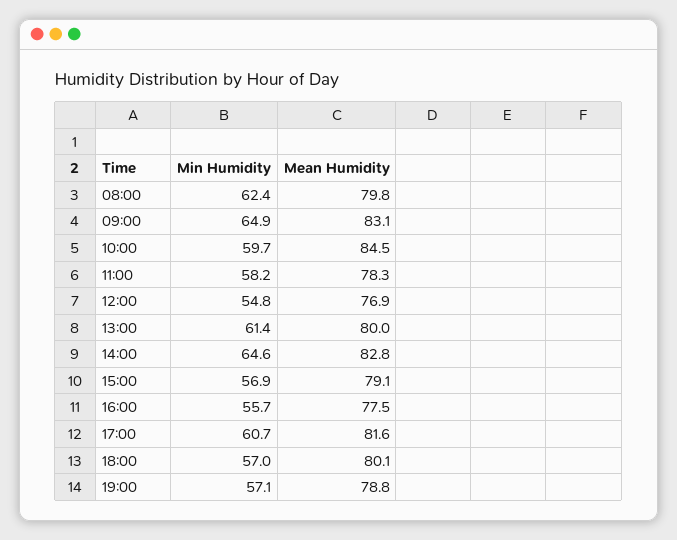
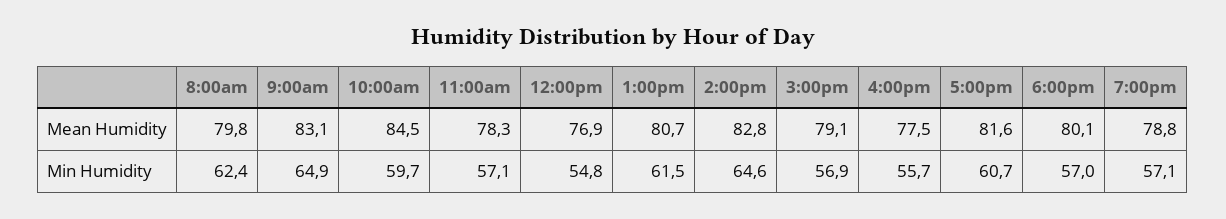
Min Humidity, 11:00: 58.2 -> 57.1
Min Humidity, 13:00: 61.4 -> 61.5
Mean Humidity, 13:00: 80 -> 80.7

